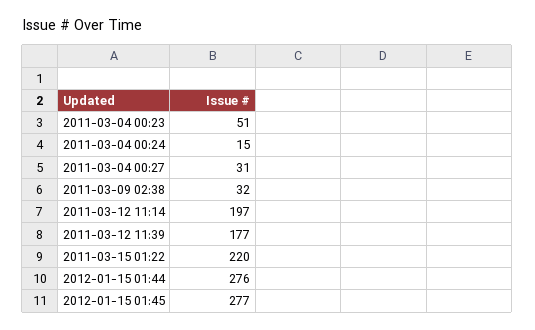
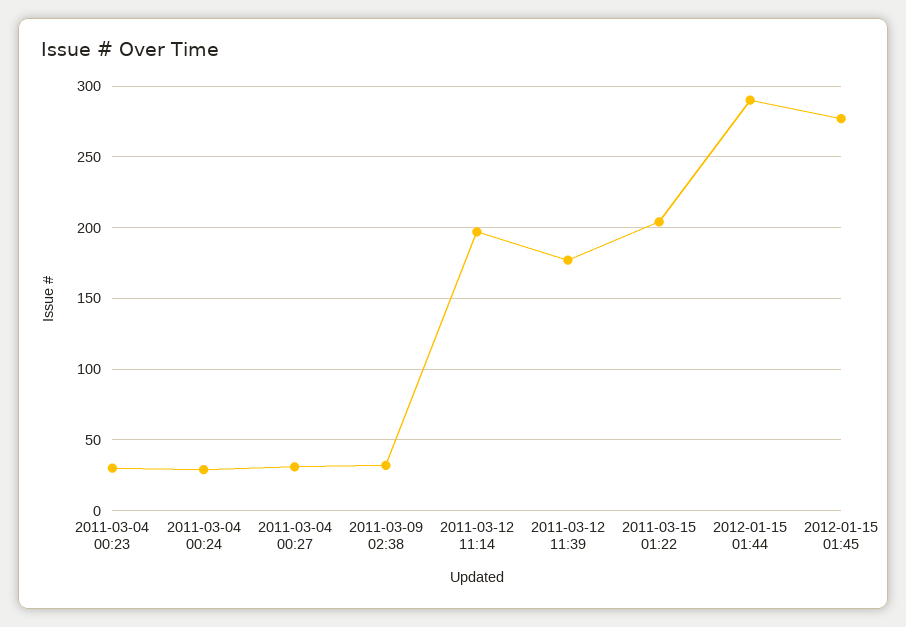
2011-03-04 00:23: 51 -> 30
2011-03-04 00:24: 15 -> 30
2011-03-15 01:22: 220 -> 205
2012-01-15 01:44: 276 -> 290

